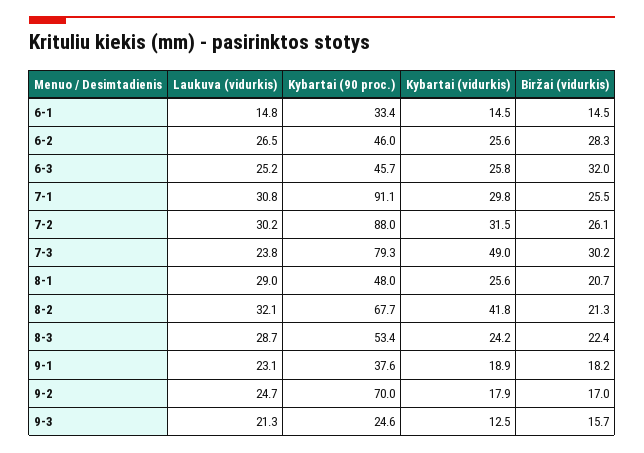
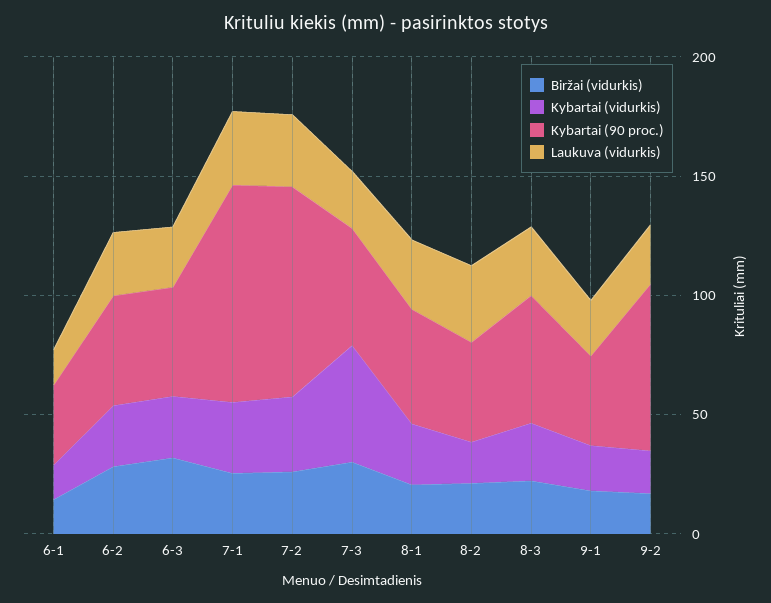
Kybartai (90 proc.), 7-3: 79.3 -> 50
Kybartai (90 proc.), 8-2: 67.7 -> 40
Kybartai (vidurkis), 8-2: 41.8 -> 20
Laukuva (vidurkis), 9-3: 21.3 -> none
Kybartai (90 proc.), 9-3: 24.6 -> none
Kybartai (vidurkis), 9-3: 12.5 -> none
Biržai (vidurkis), 9-3: 15.7 -> none

